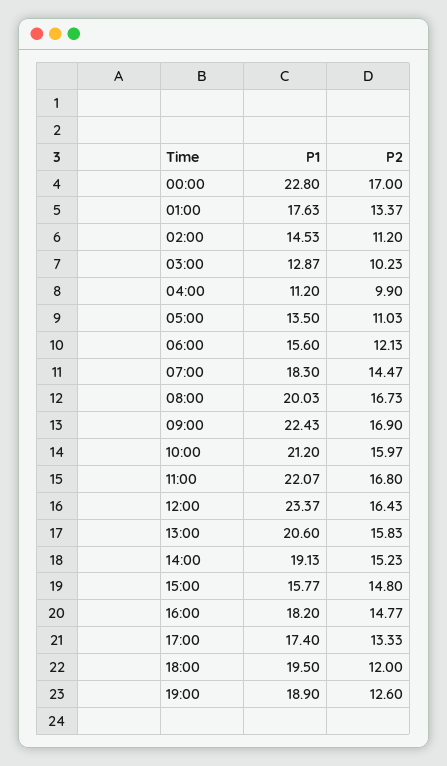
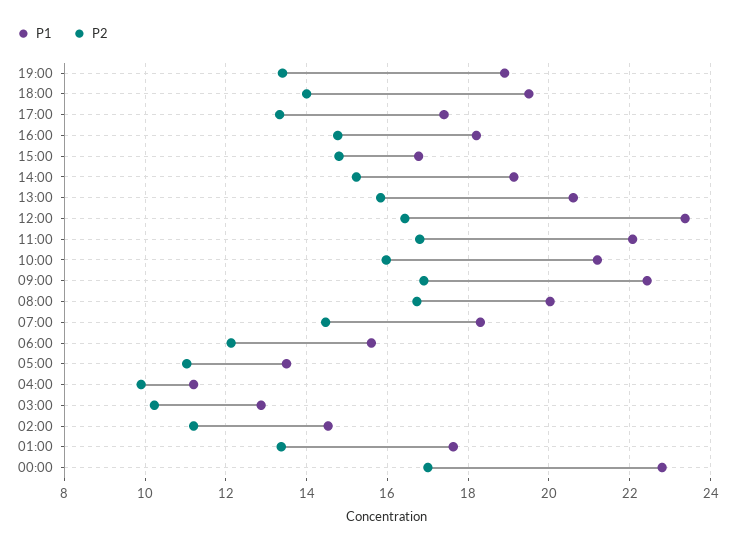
P1, 15:00: 15.77 -> 16.8
P2, 18:00: 12 -> 14
P2, 19:00: 12.6 -> 13.4

